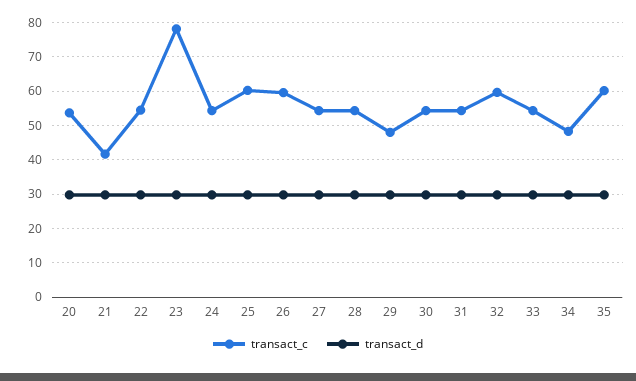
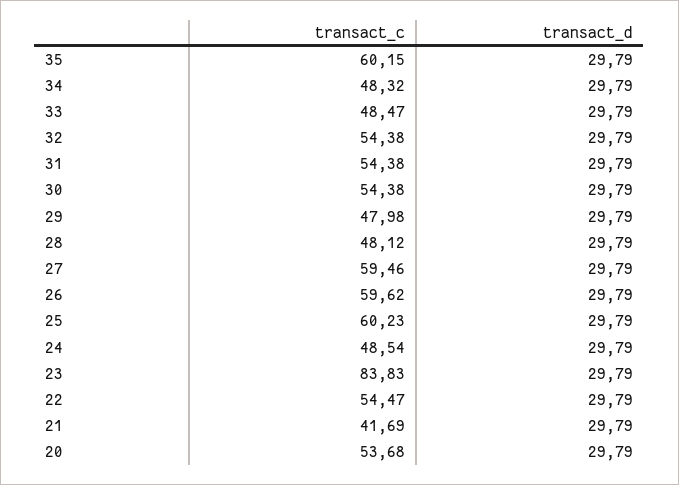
transact_c, 23: 78 -> 83.83
transact_c, 24: 54 -> 48.54
transact_c, 27: 54 -> 59.46
transact_c, 28: 54 -> 48.12
transact_c, 32: 60 -> 54.38
transact_c, 33: 54 -> 48.47

